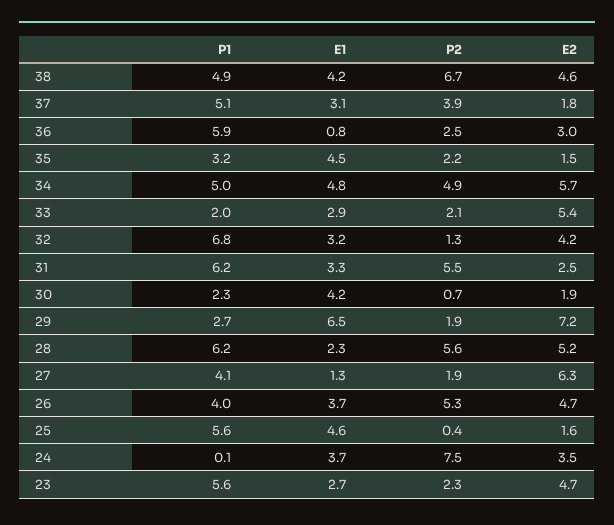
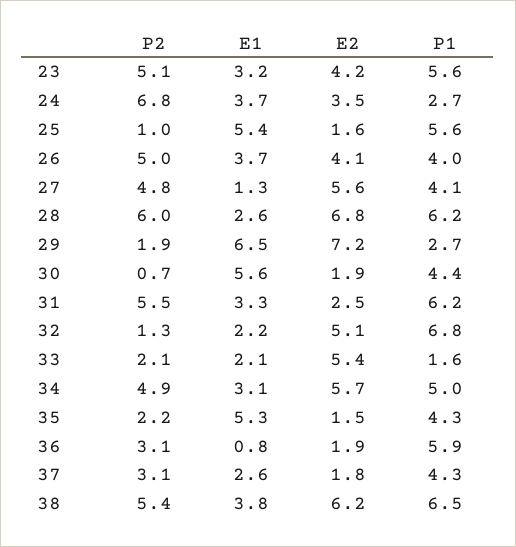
P1, 38: 4.9 -> 6.5
E1, 38: 4.2 -> 3.8
P2, 38: 6.7 -> 5.4
E2, 38: 4.6 -> 6.2
P1, 37: 5.1 -> 4.3
E1, 37: 3.1 -> 2.6
P2, 37: 3.9 -> 3.1
P2, 36: 2.5 -> 3.1
E2, 36: 3 -> 1.9
P1, 35: 3.2 -> 4.3
E1, 35: 4.5 -> 5.3
E1, 34: 4.8 -> 3.1
P1, 33: 2 -> 1.6
E1, 33: 2.9 -> 2.1
E1, 32: 3.2 -> 2.2
E2, 32: 4.2 -> 5.1
P1, 30: 2.3 -> 4.4
E1, 30: 4.2 -> 5.6
E1, 28: 2.3 -> 2.6
P2, 28: 5.6 -> 6
E2, 28: 5.2 -> 6.8
P2, 27: 1.9 -> 4.8
E2, 27: 6.3 -> 5.6
P2, 26: 5.3 -> 5
E2, 26: 4.7 -> 4.1
E1, 25: 4.6 -> 5.4
P2, 25: 0.4 -> 1
P1, 24: 0.1 -> 2.7
P2, 24: 7.5 -> 6.8
E1, 23: 2.7 -> 3.2
P2, 23: 2.3 -> 5.1
E2, 23: 4.7 -> 4.2

